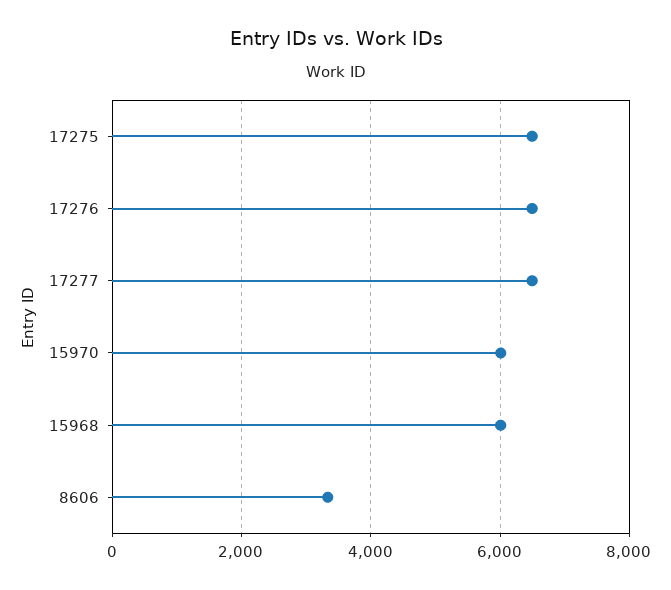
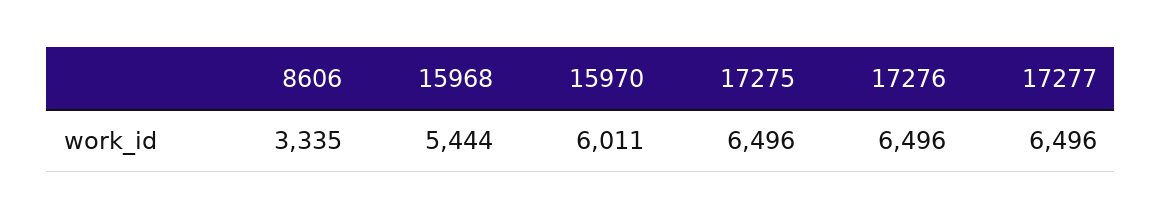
15968: 6000 -> 5444

